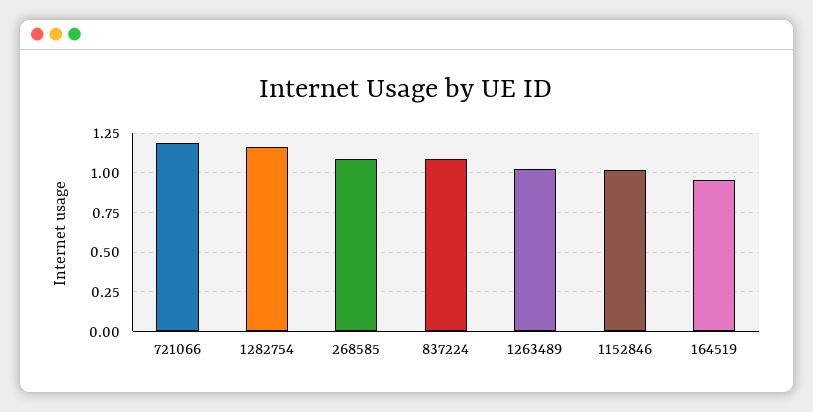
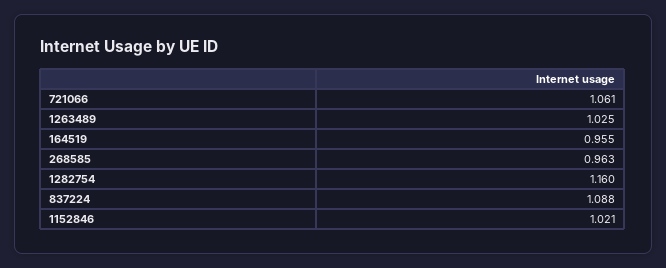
721066: 1.2 -> 1.061
268585: 1.1 -> 0.963

